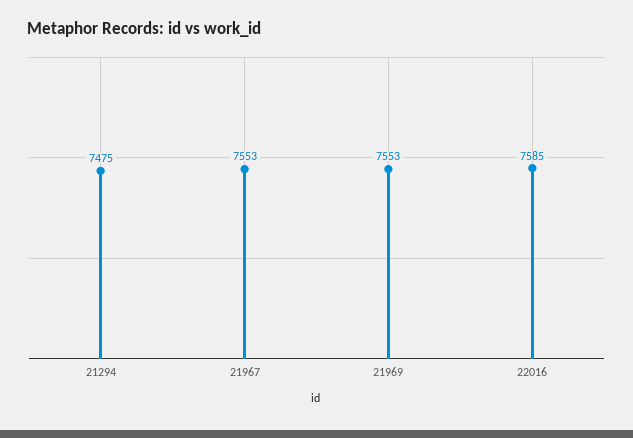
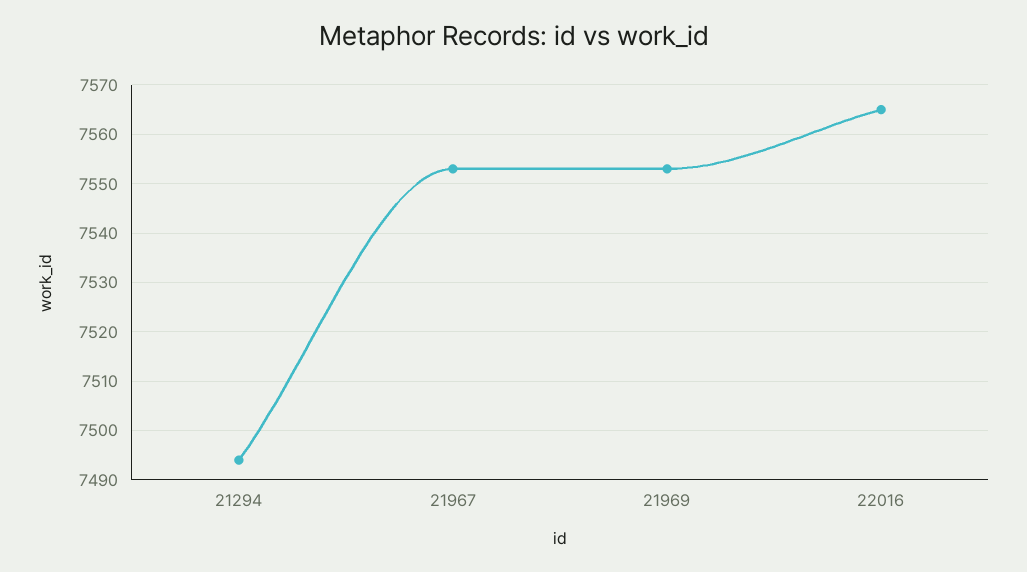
21294: 7475 -> 7495
22016: 7585 -> 7565

